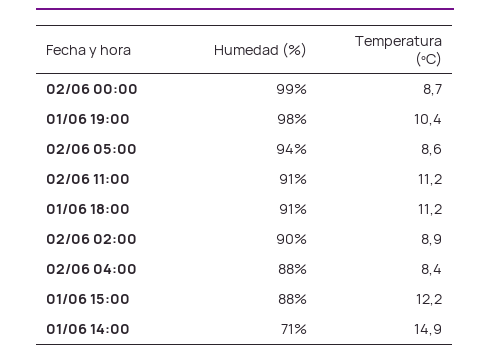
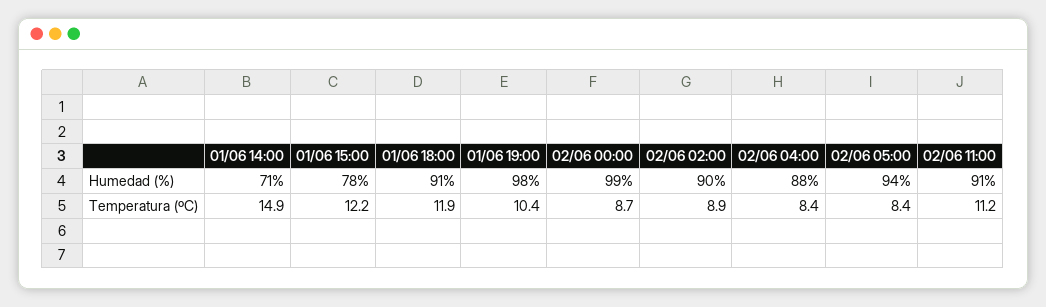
Temperatura (ºC), 02/06 05:00: 8.6 -> 8.4
Temperatura (ºC), 01/06 18:00: 11.2 -> 11.9
Humedad (%), 01/06 15:00: 88 -> 78

